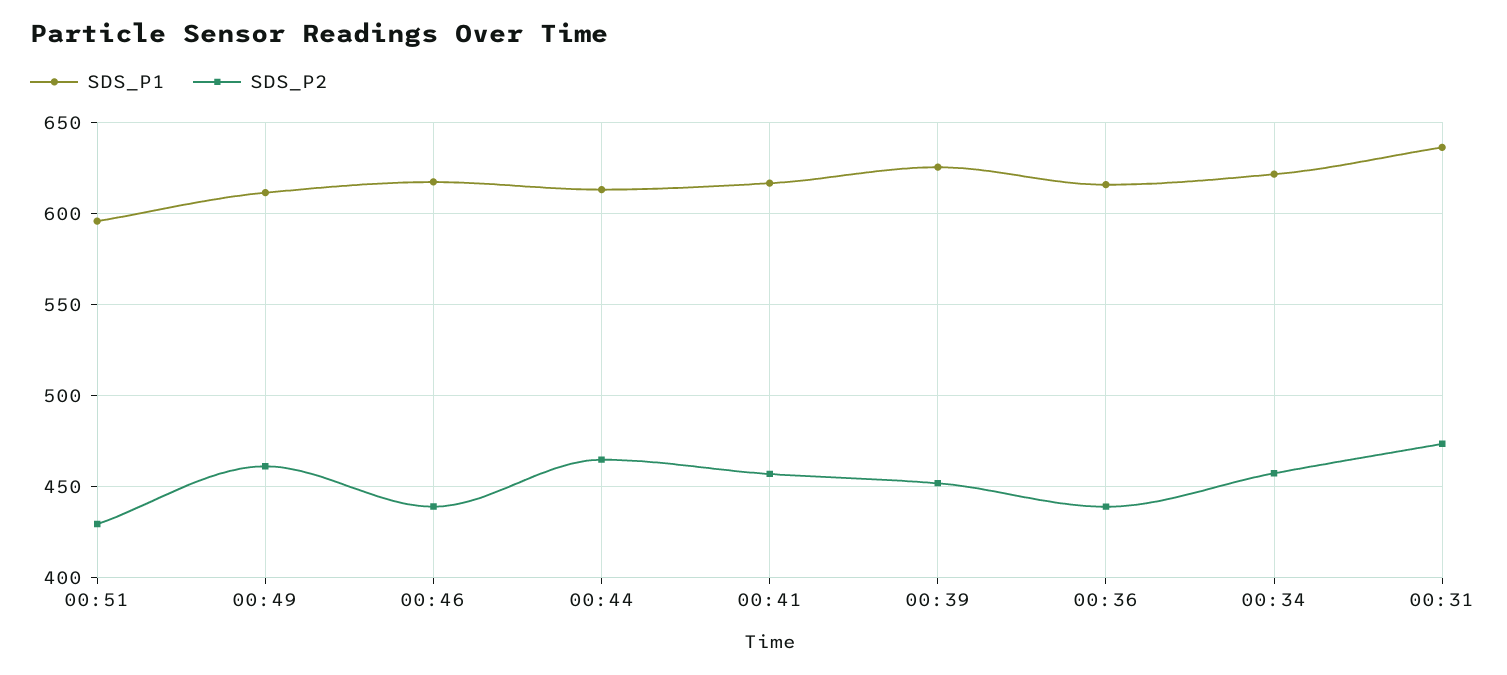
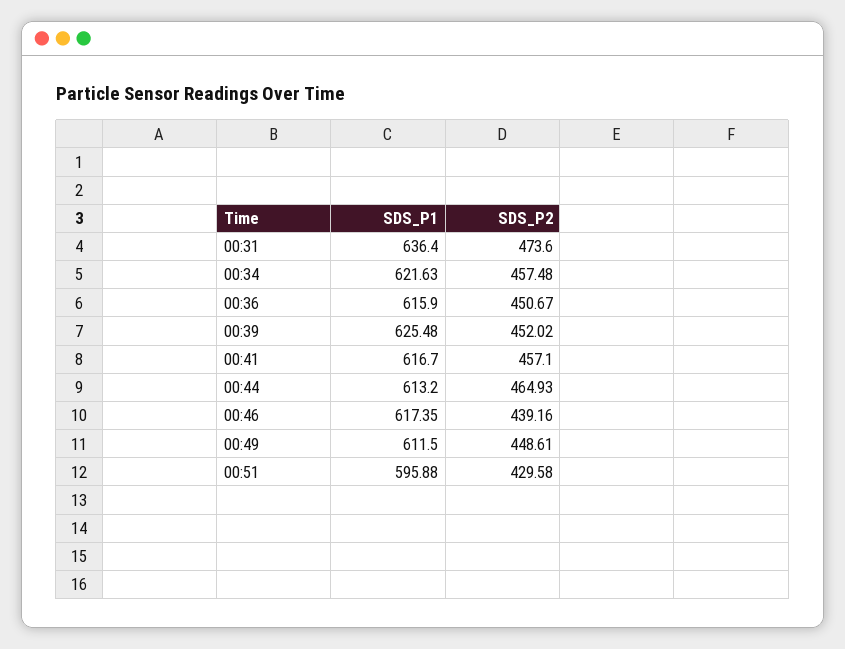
SDS_P2, 00:49: 460 -> 448.61
SDS_P2, 00:36: 440 -> 450.67

